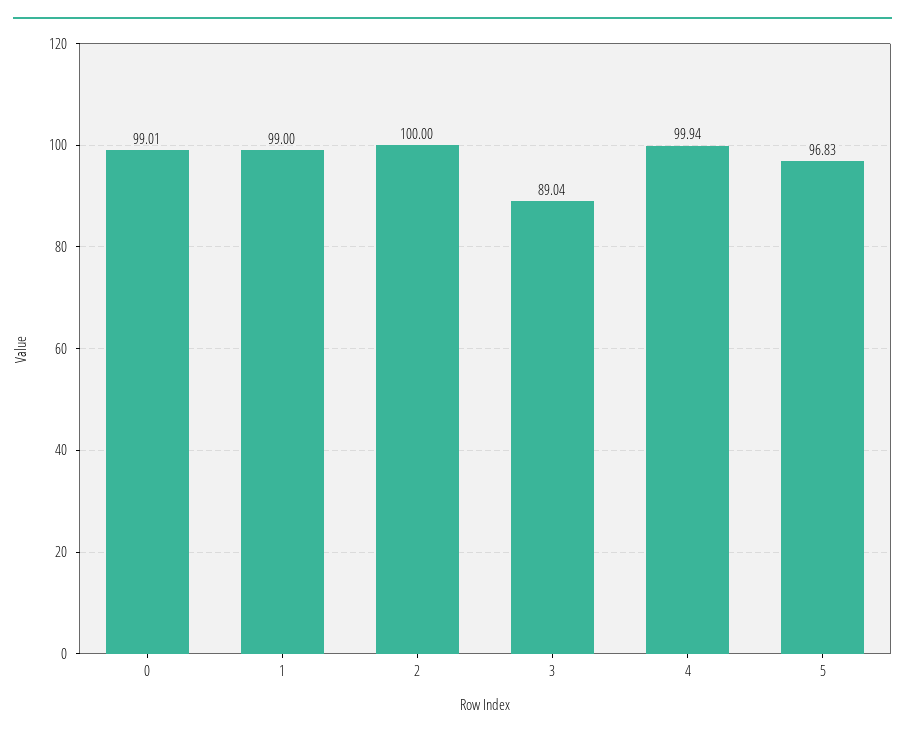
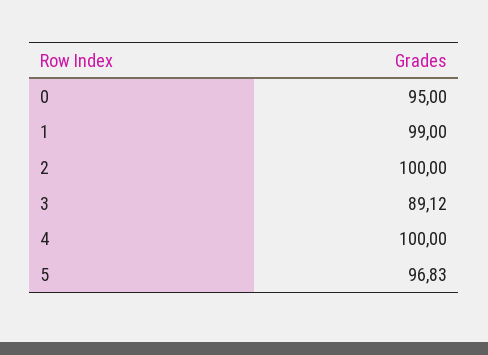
0: 99.01 -> 95
3: 89.04 -> 89.12
4: 99.94 -> 100

